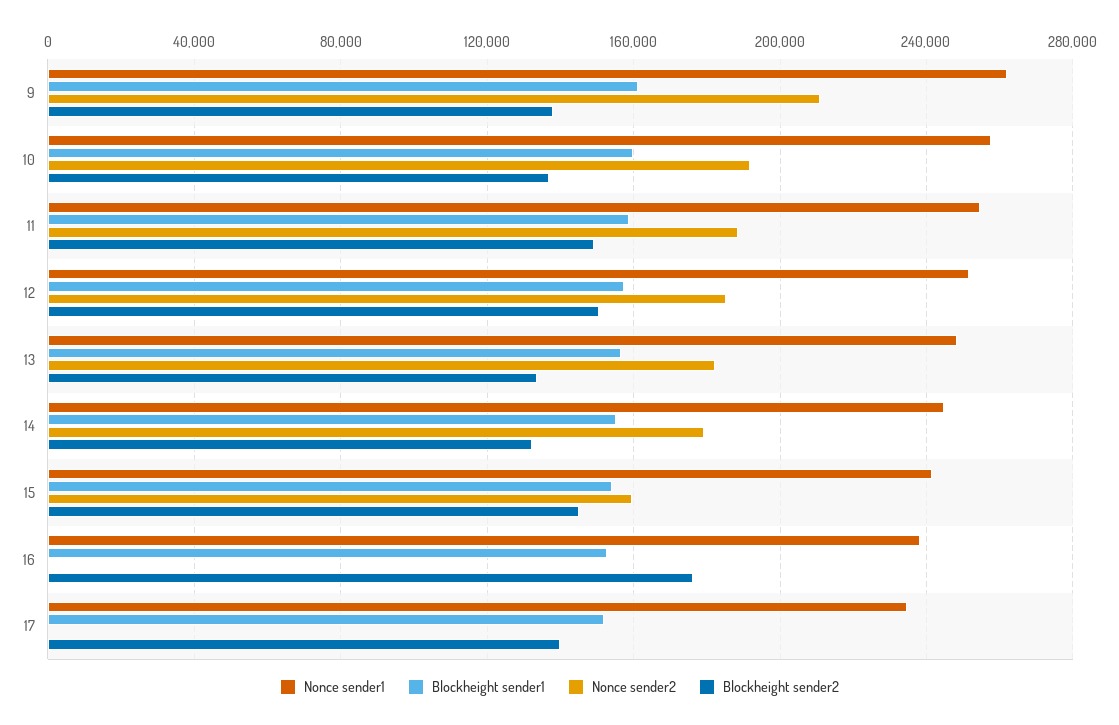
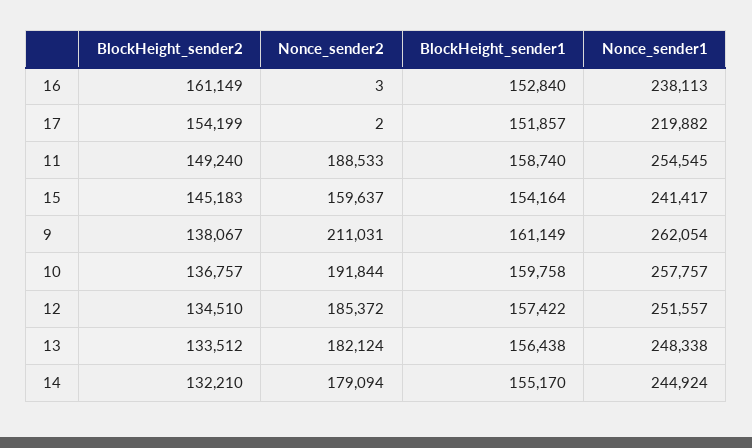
Blockheight sender2, 12: 150000 -> 134510
Blockheight sender2, 16: 175000 -> 161149
Nonce sender1, 17: 235000 -> 219882
Blockheight sender2, 17: 140000 -> 154199

